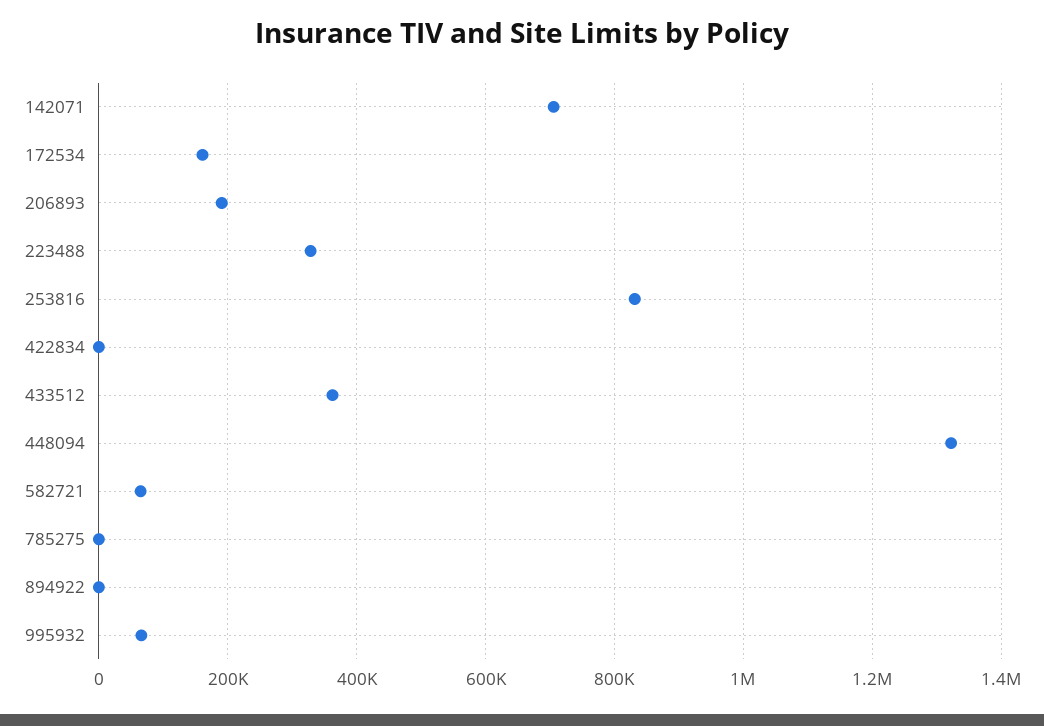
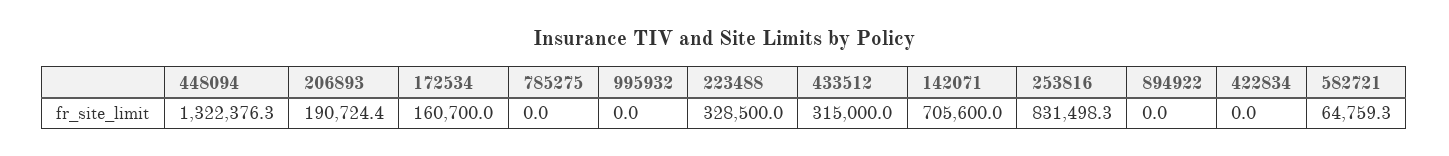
433512: 360000 -> 315000
995932: 60000 -> 0

